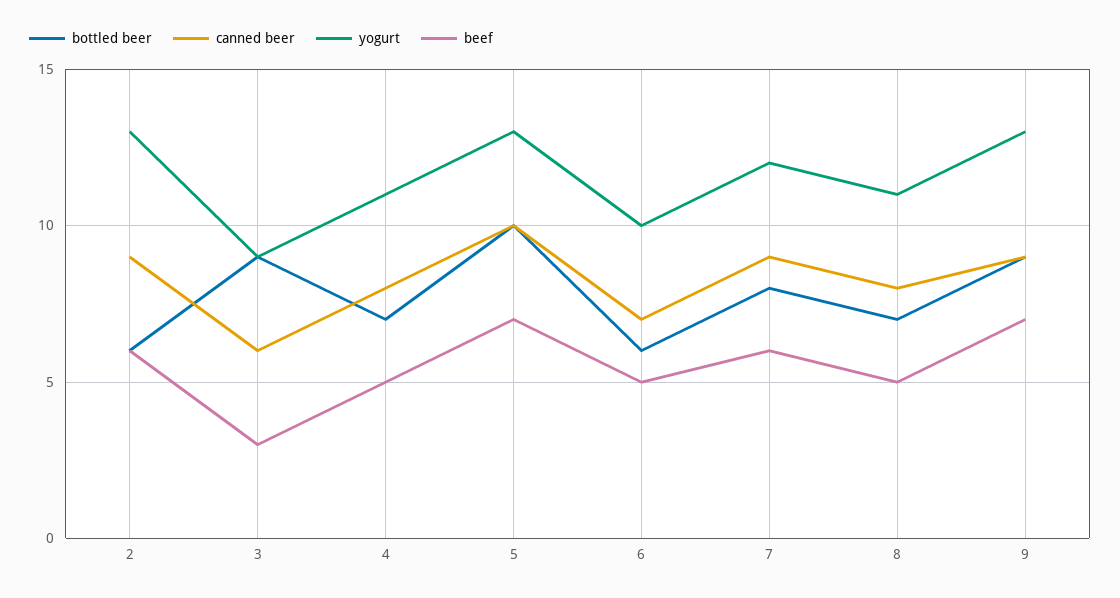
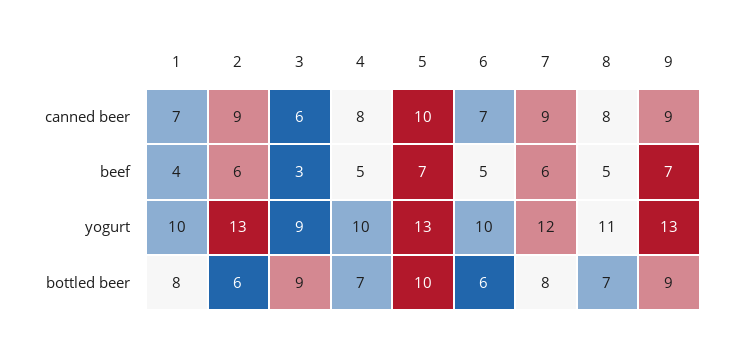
yogurt, 4: 11 -> 10
canned beer, 1: none -> 7
beef, 1: none -> 4
yogurt, 1: none -> 10
bottled beer, 1: none -> 8

